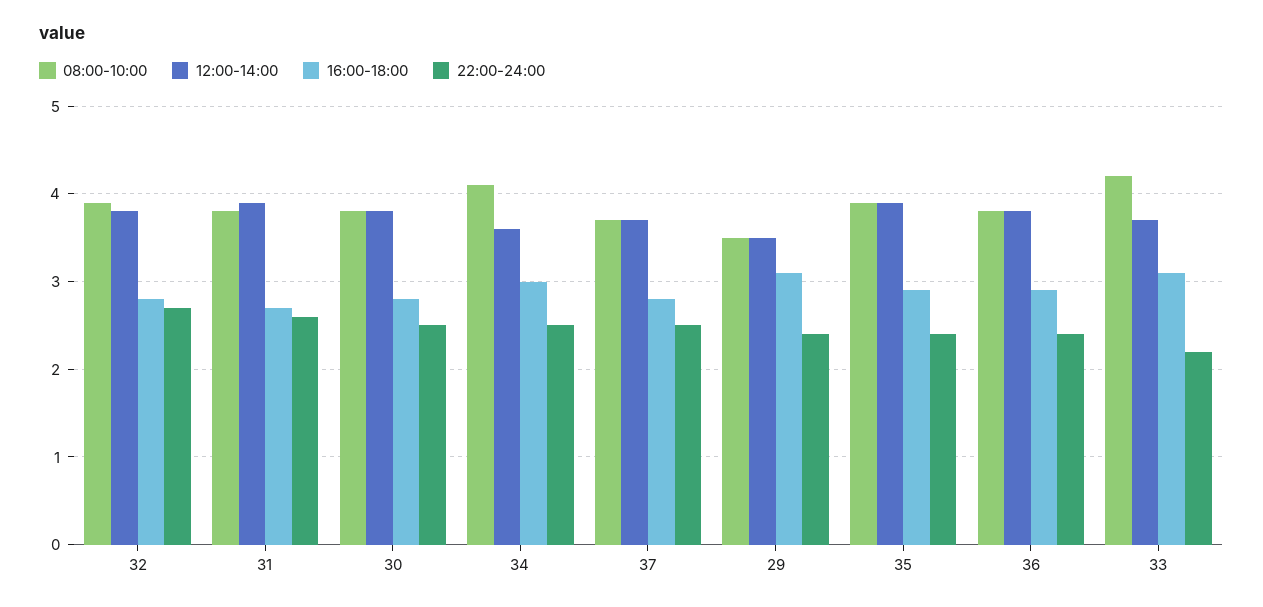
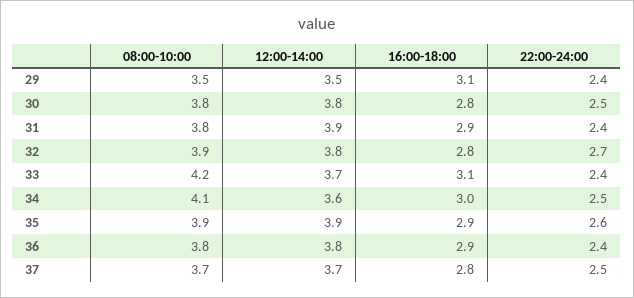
16:00-18:00, 31: 2.7 -> 2.9
22:00-24:00, 31: 2.6 -> 2.4
22:00-24:00, 35: 2.4 -> 2.6
22:00-24:00, 33: 2.2 -> 2.4

